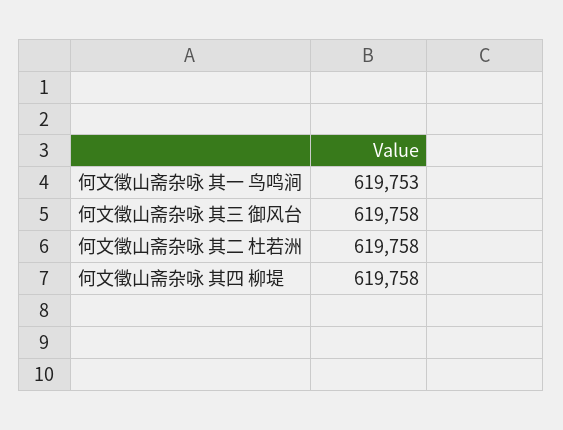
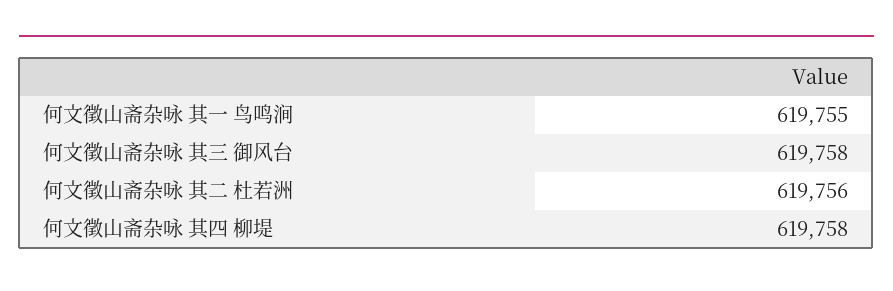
何文徵山斋杂咏 其一 鸟鸣涧: 619753 -> 619755
何文徵山斋杂咏 其二 杜若洲: 619758 -> 619756

